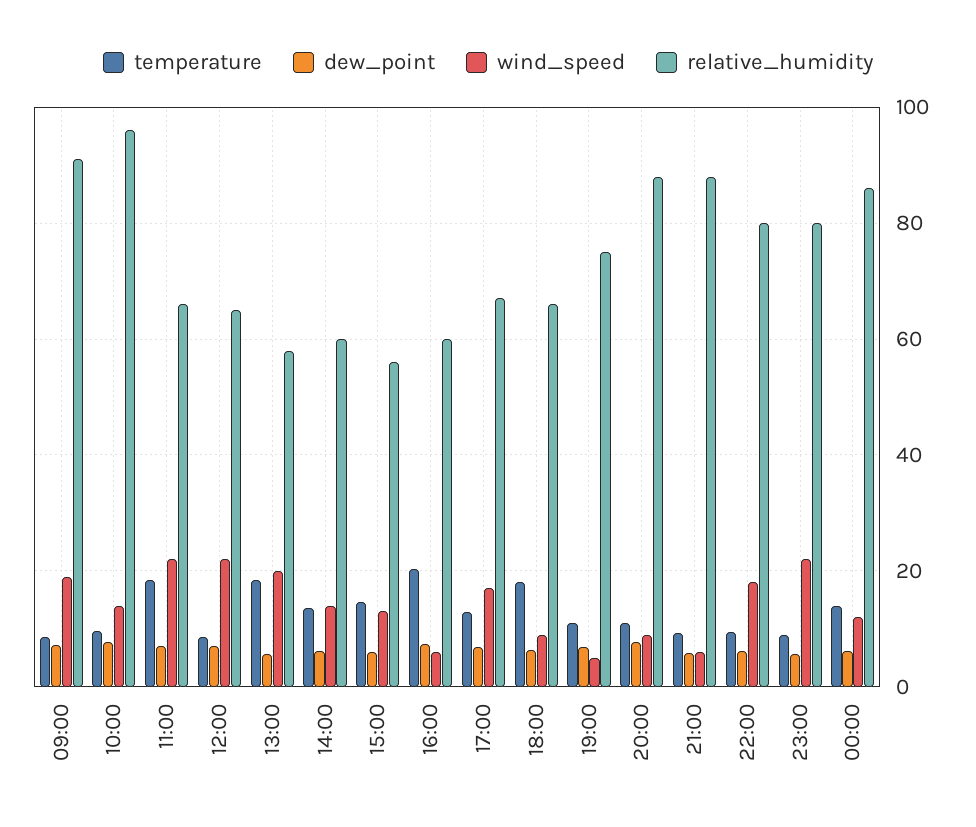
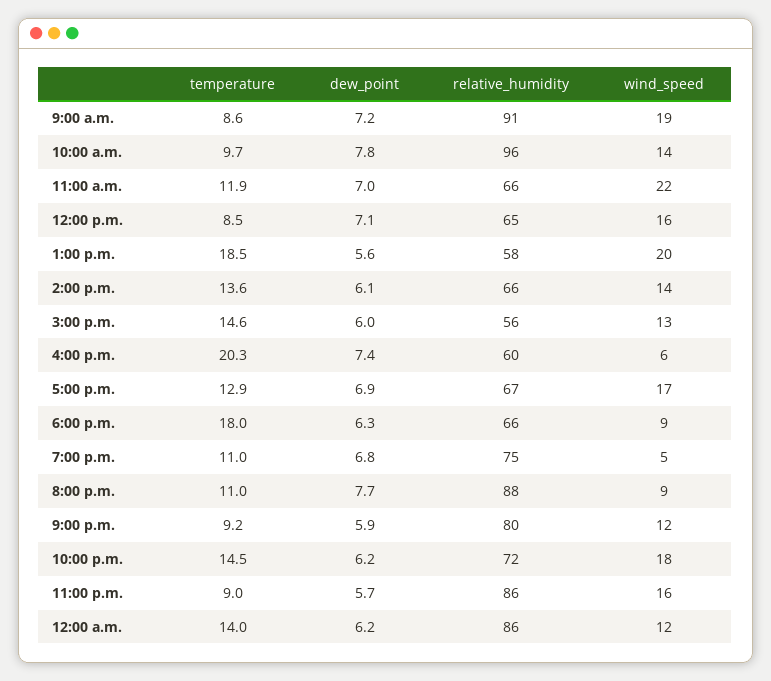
temperature, 11:00: 18 -> 11.9
wind_speed, 12:00: 22 -> 16
relative_humidity, 14:00: 60 -> 66
wind_speed, 21:00: 6 -> 12
relative_humidity, 21:00: 88 -> 80
temperature, 22:00: 10 -> 14.5
relative_humidity, 22:00: 80 -> 72
wind_speed, 23:00: 22 -> 16
relative_humidity, 23:00: 80 -> 86

